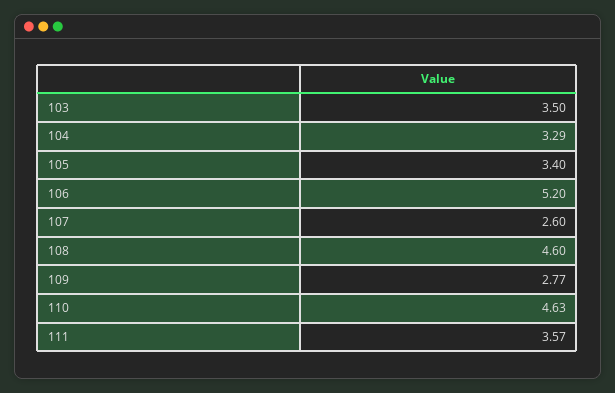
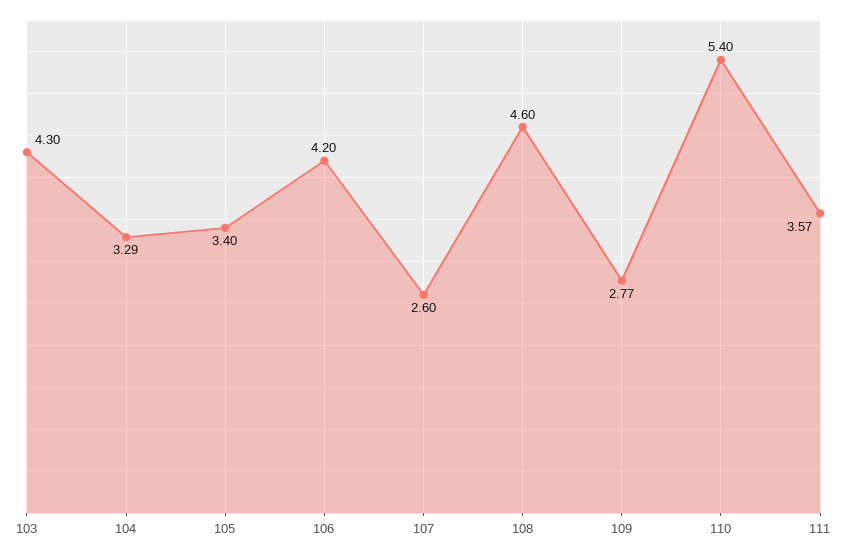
103: 3.5 -> 4.3
106: 5.2 -> 4.2
110: 4.63 -> 5.4

